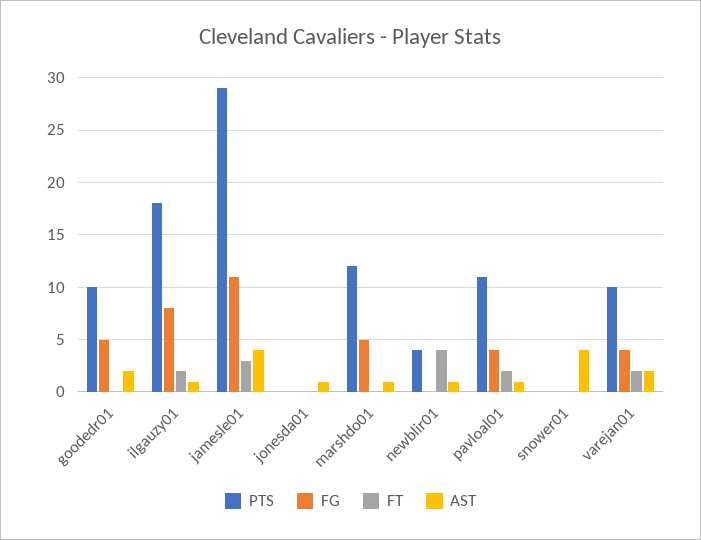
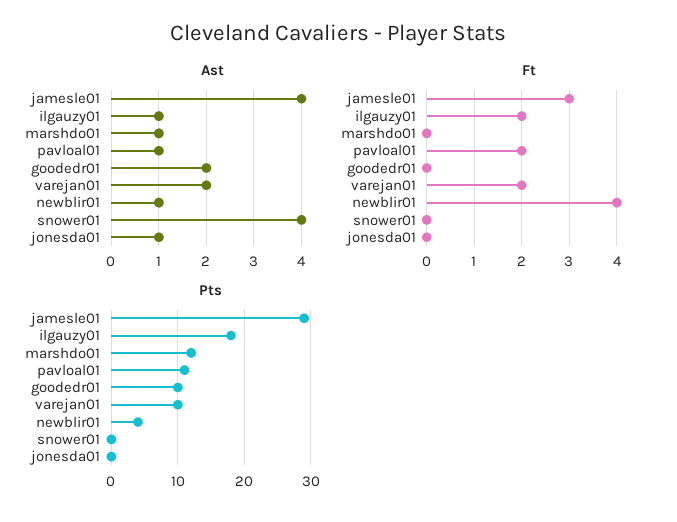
FG, goodedr01: 5 -> none
FG, ilgauzy01: 8 -> none
FG, jamesle01: 11 -> none
FG, jonesda01: 0 -> none
FG, marshdo01: 5 -> none
FG, newblir01: 0 -> none
FG, pavloal01: 4 -> none
FG, snower01: 0 -> none
FG, varejan01: 4 -> none

